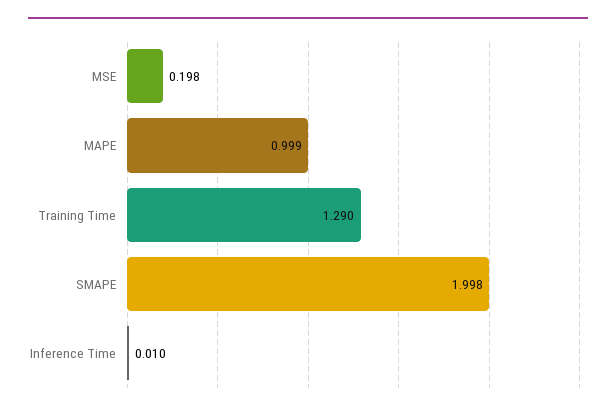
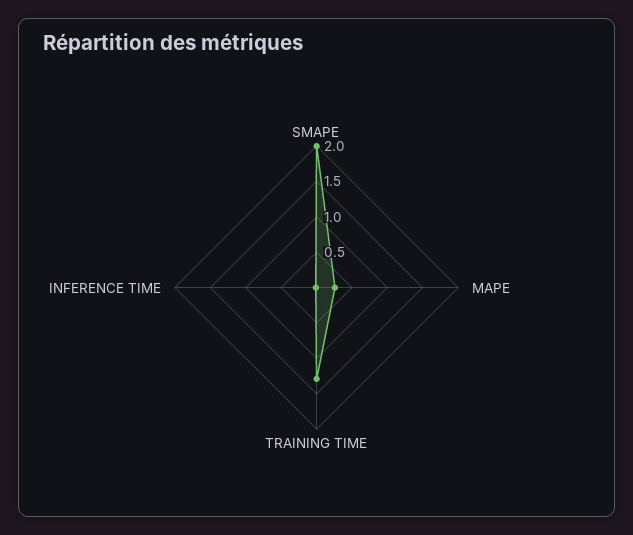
MSE: 0.198 -> none
MAPE: 0.999 -> 0.25

